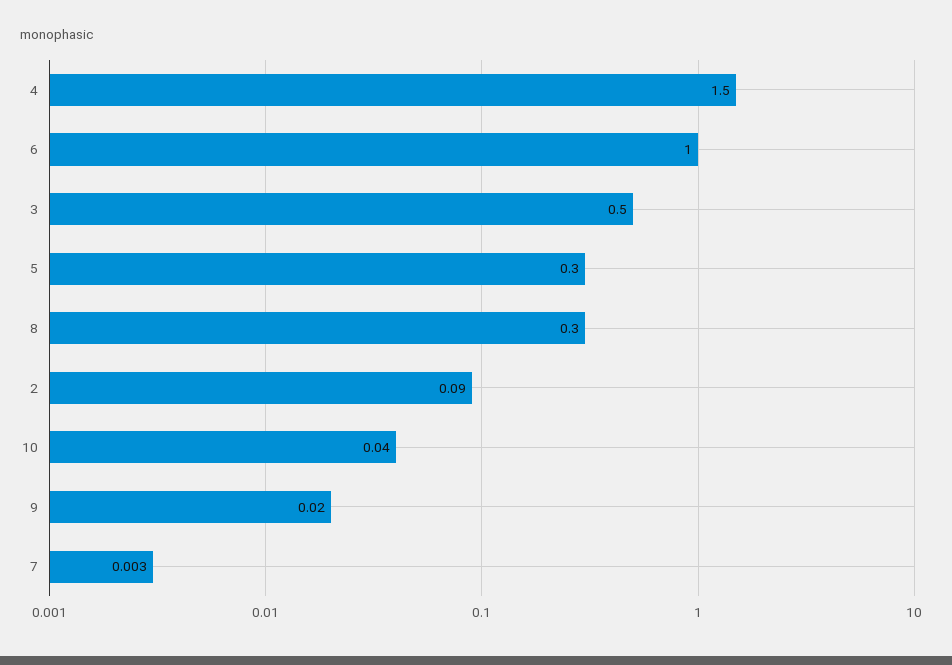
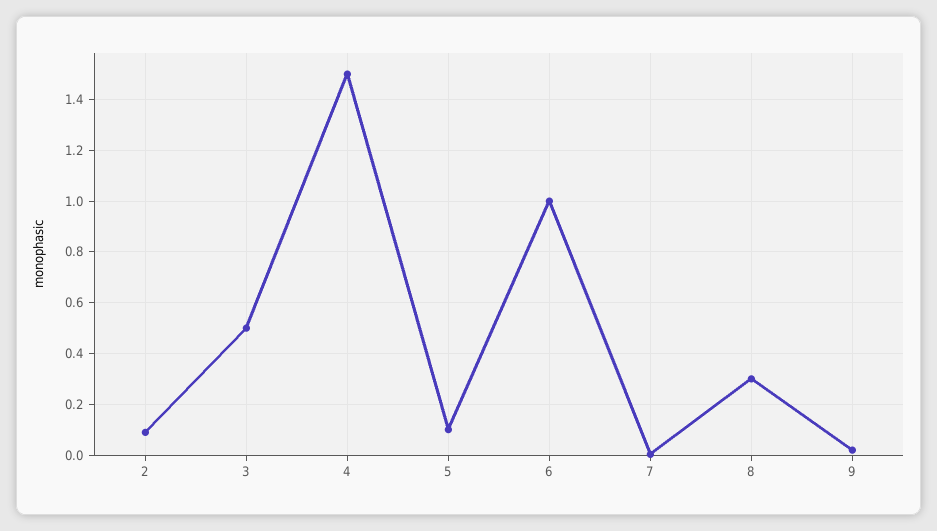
5: 0.3 -> 0.1
10: 0.04 -> none

